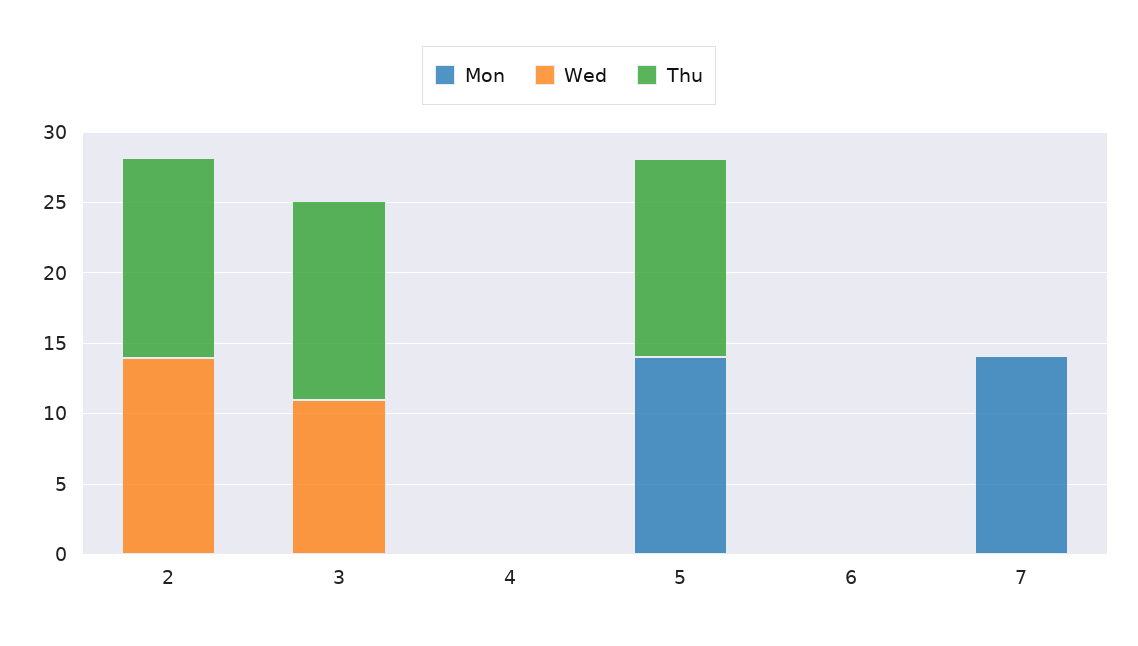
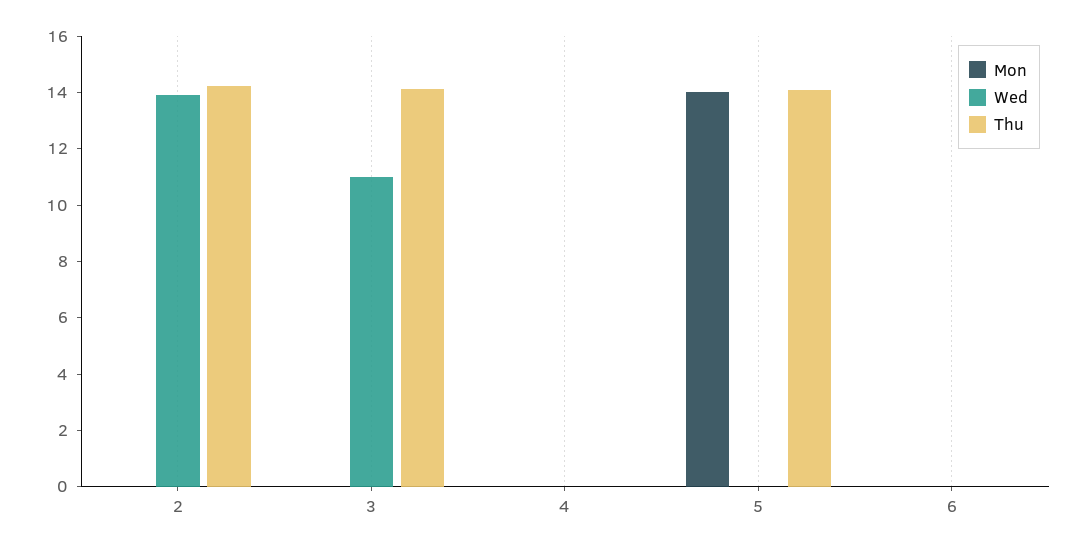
Mon, 7: 14 -> none
Wed, 7: 0 -> none
Thu, 7: 0 -> none

